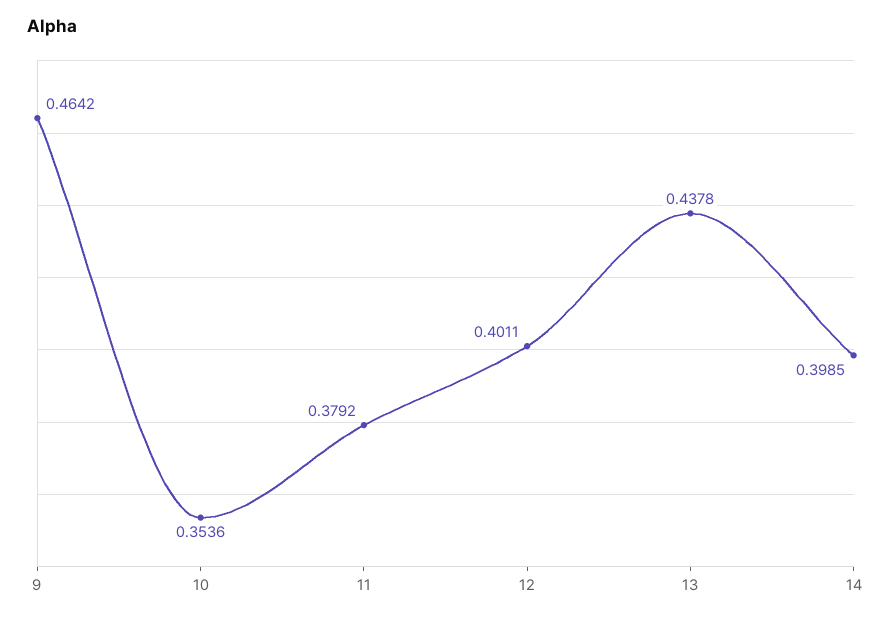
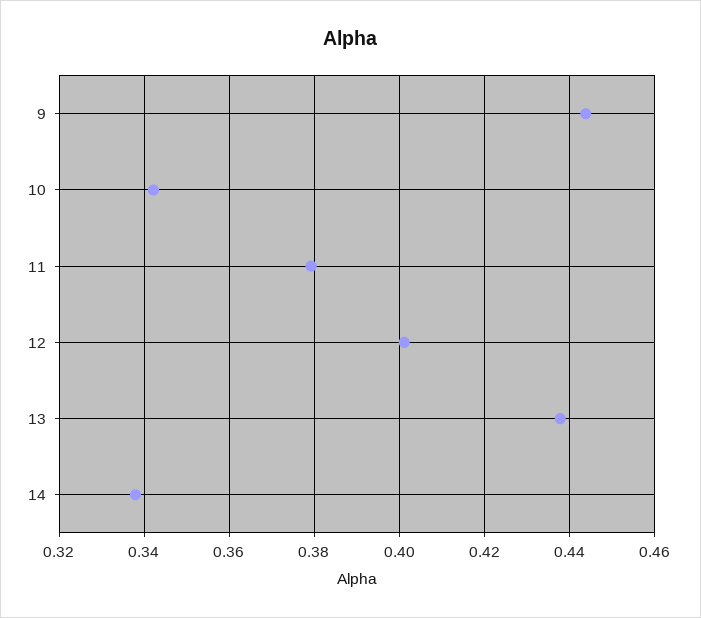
9: 0.4642 -> 0.444
10: 0.3536 -> 0.342
14: 0.3985 -> 0.338

